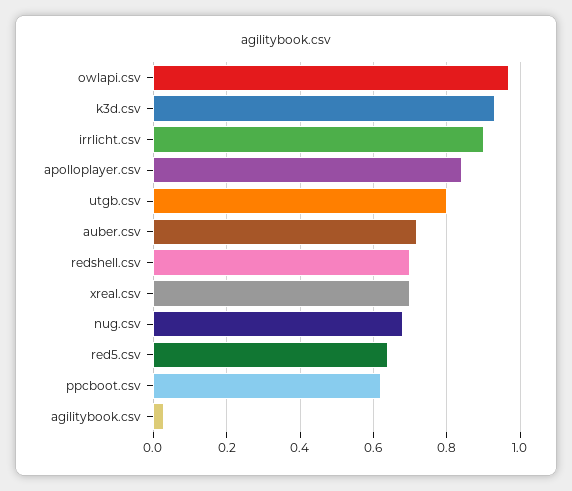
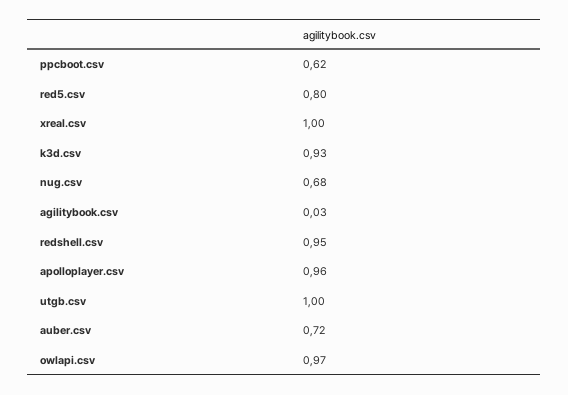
irrlicht.csv: 0.9 -> none
apolloplayer.csv: 0.85 -> 0.96
utgb.csv: 0.8 -> 1
redshell.csv: 0.7 -> 0.95
xreal.csv: 0.7 -> 1
red5.csv: 0.65 -> 0.8

